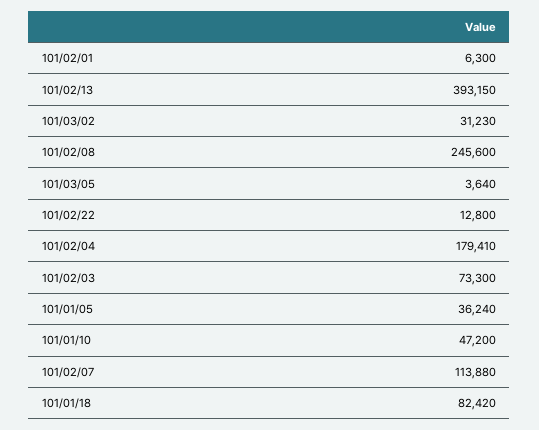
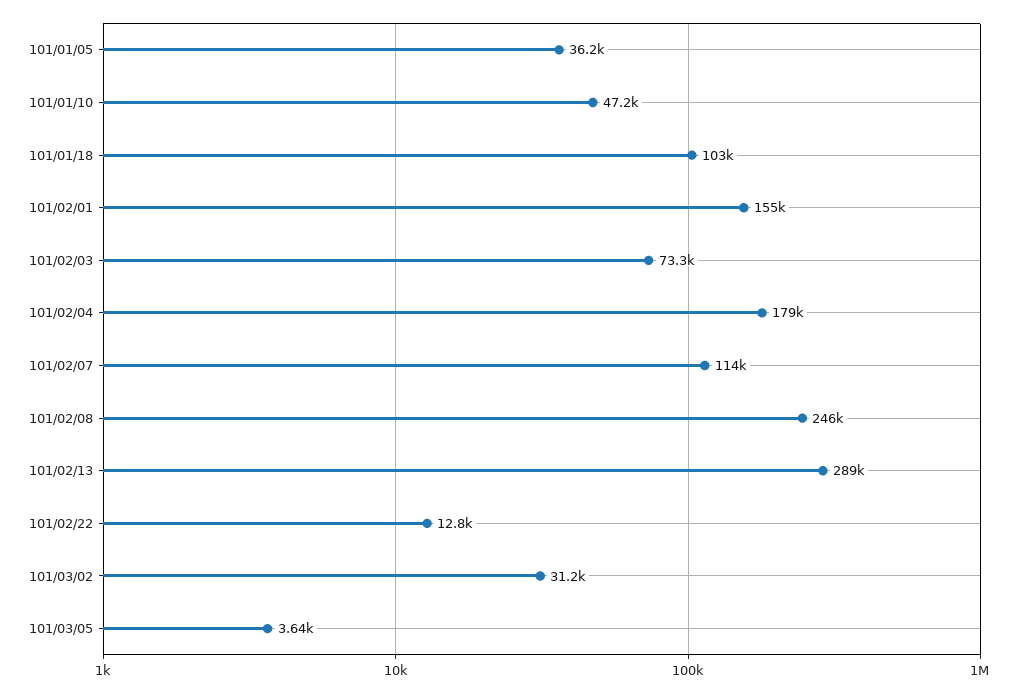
101/02/01: 6300 -> 155000
101/02/13: 393150 -> 289000
101/01/18: 82420 -> 103000

